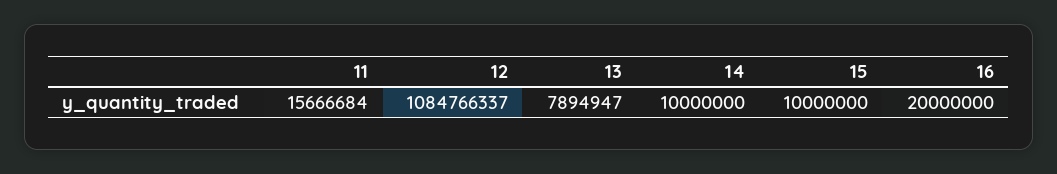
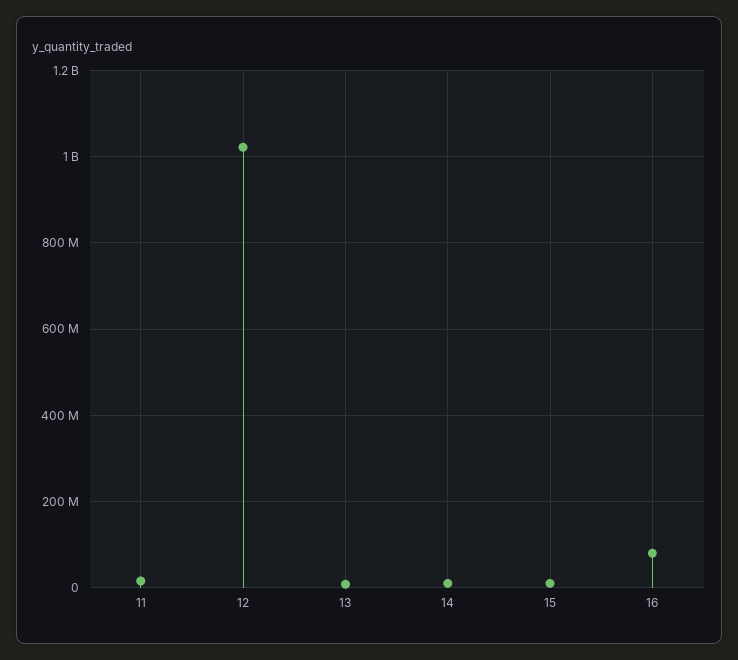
12: 1084766337 -> 1020000000
16: 20000000 -> 80000000

